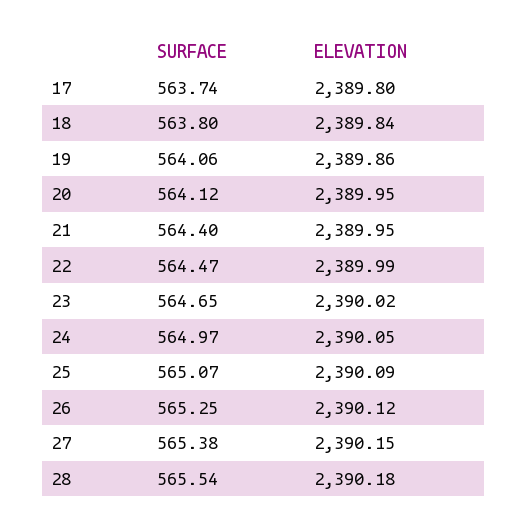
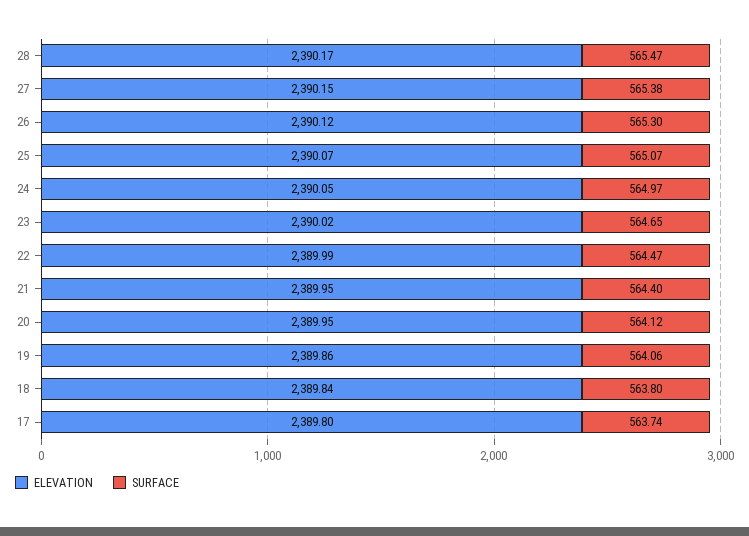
ELEVATION, 25: 2390.09 -> 2390.07
SURFACE, 26: 565.25 -> 565.3
SURFACE, 28: 565.54 -> 565.47
ELEVATION, 28: 2390.18 -> 2390.17

